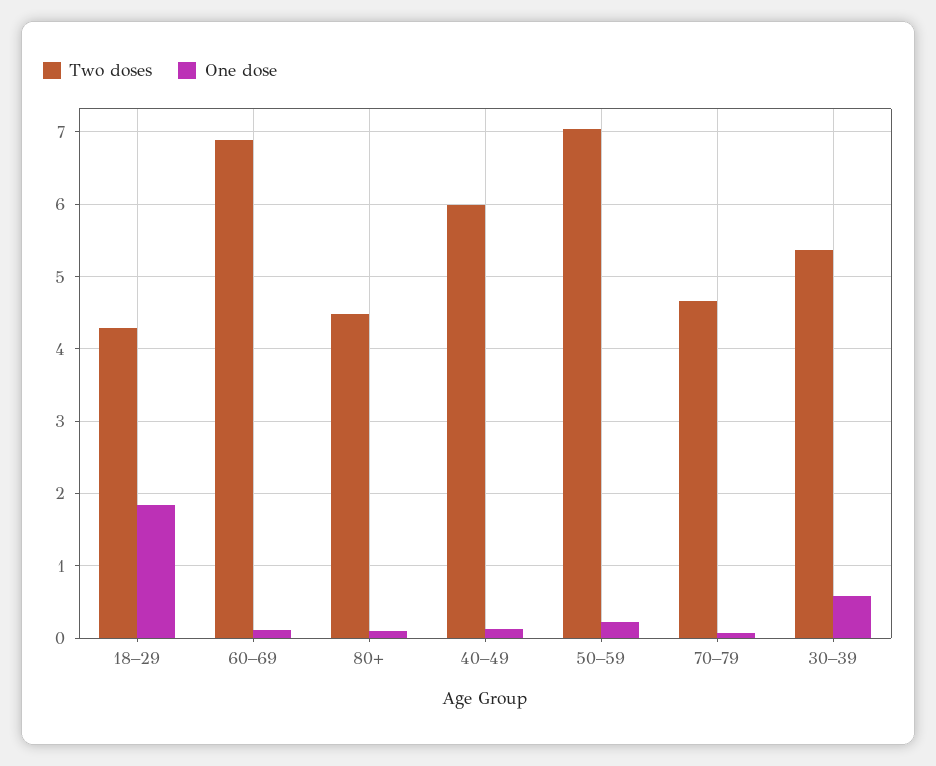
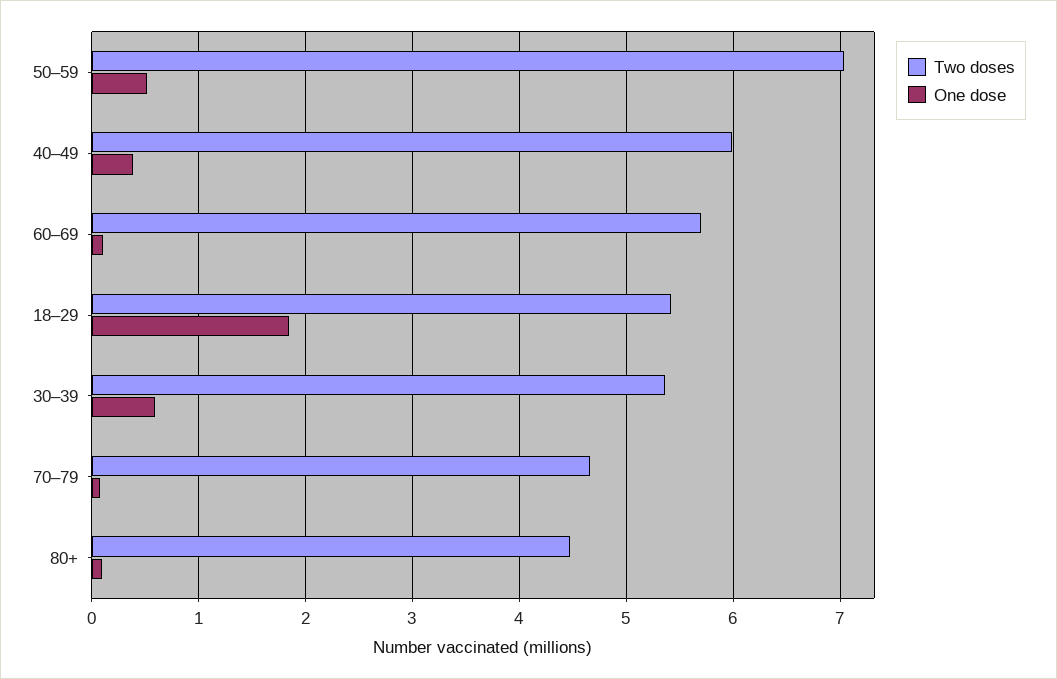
Two doses, 18–29: 4.3 -> 5.4
Two doses, 60–69: 6.9 -> 5.7
One dose, 40–49: 0.1 -> 0.4
One dose, 50–59: 0.2 -> 0.5

